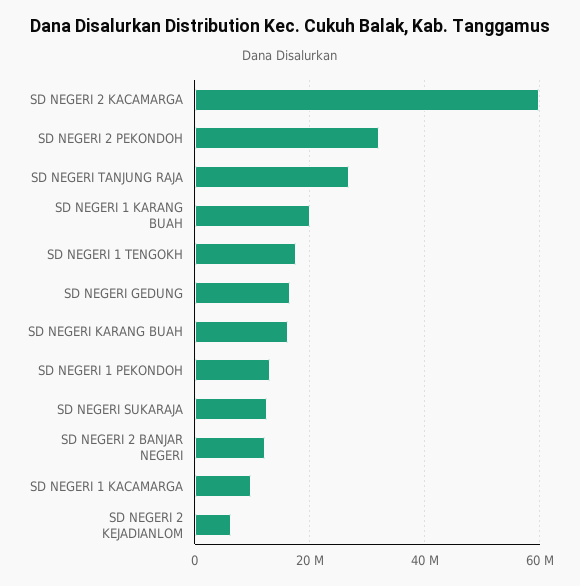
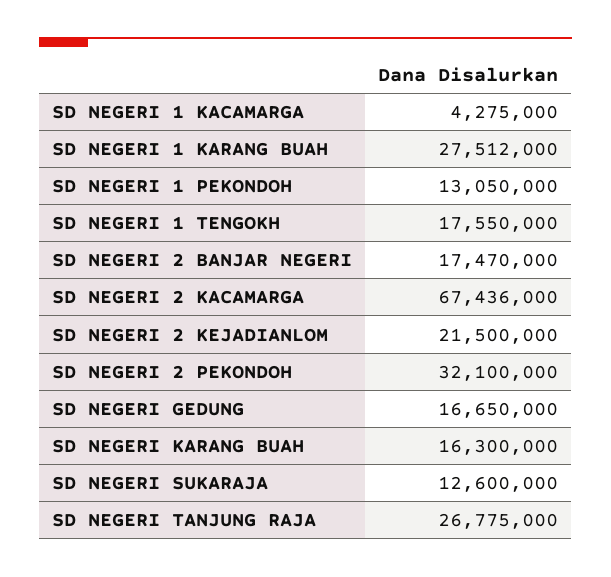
SD NEGERI 2 KACAMARGA: 60000000 -> 67436000
SD NEGERI 1 KARANG BUAH: 20000000 -> 27512000
SD NEGERI 2 BANJAR NEGERI: 12000000 -> 17470000
SD NEGERI 1 KACAMARGA: 10000000 -> 4275000
SD NEGERI 2 KEJADIANLOM: 6000000 -> 21500000

